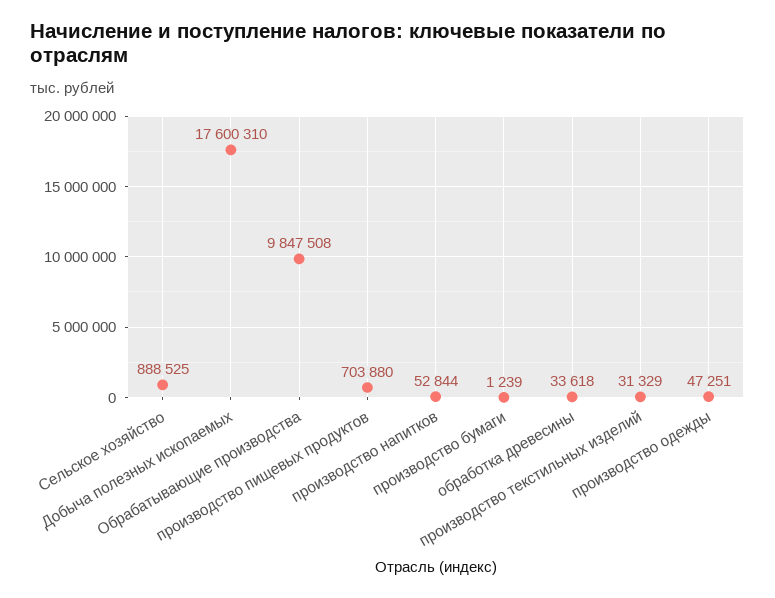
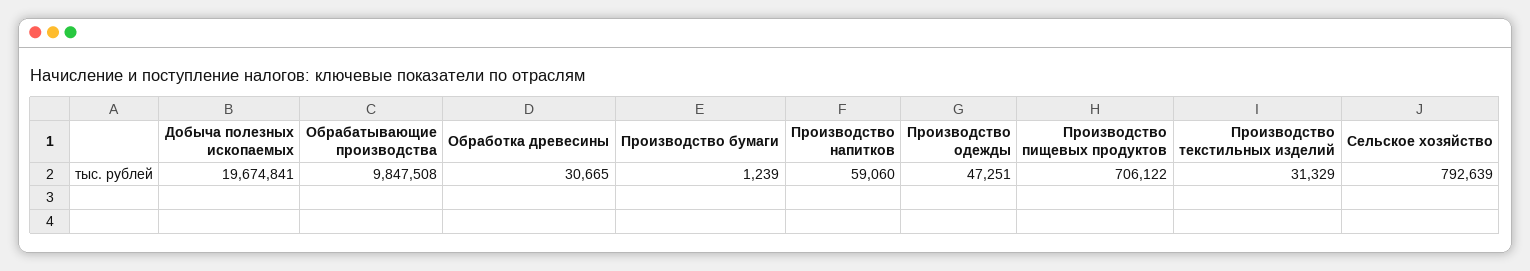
Сельское хозяйство: 888525 -> 792639
Добыча полезных ископаемых: 17600310 -> 19674841
производство пищевых продуктов: 703880 -> 706122
производство напитков: 52844 -> 59060
обработка древесины: 33618 -> 30665

